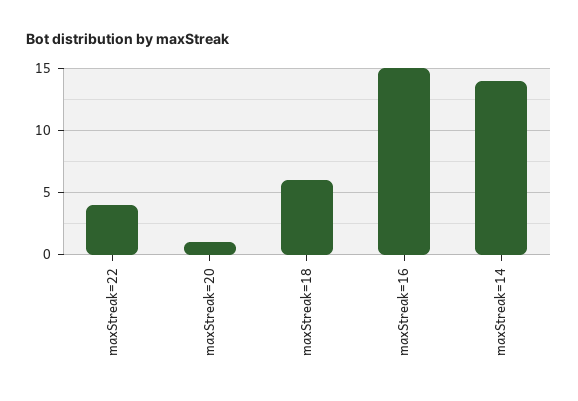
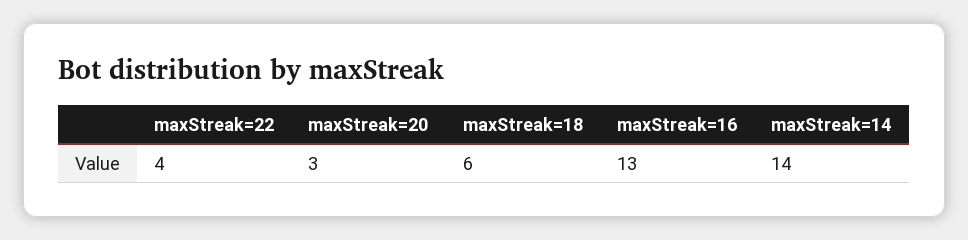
maxStreak=20: 1 -> 3
maxStreak=16: 15 -> 13

